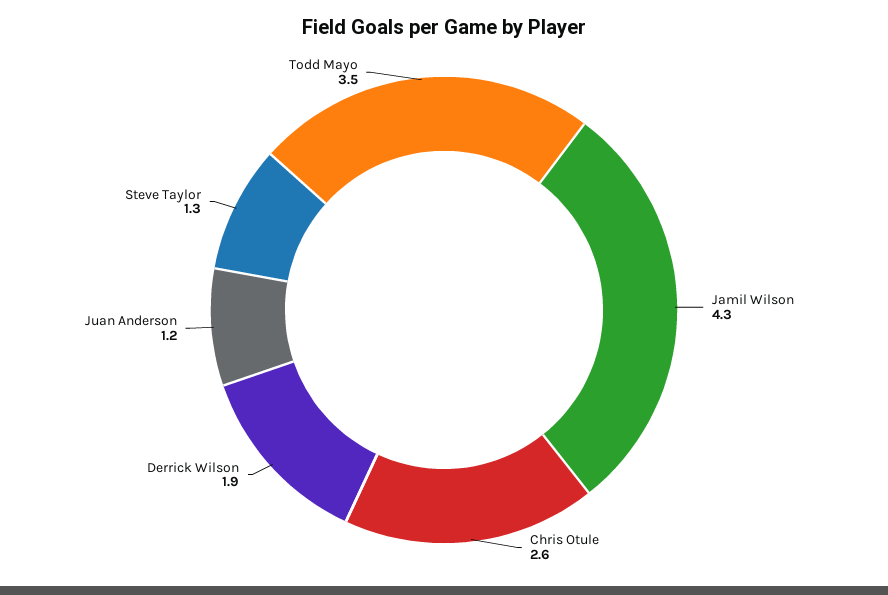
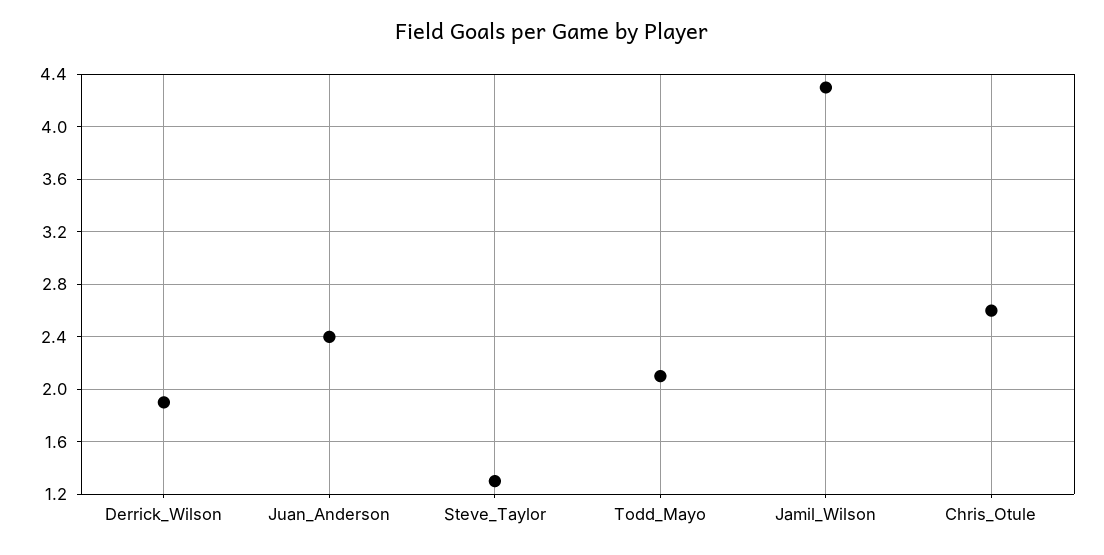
Juan Anderson: 1.2 -> 2.4
Todd Mayo: 3.5 -> 2.1

